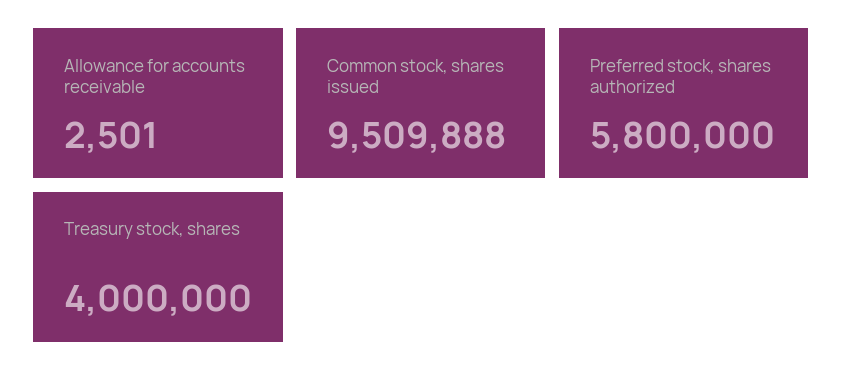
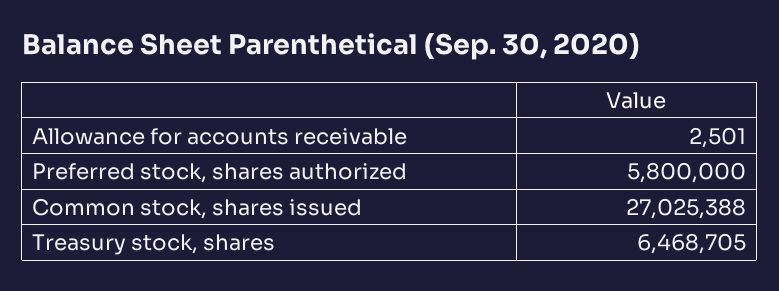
Common stock, shares issued: 9509888 -> 27025388
Treasury stock, shares: 4000000 -> 6468705

